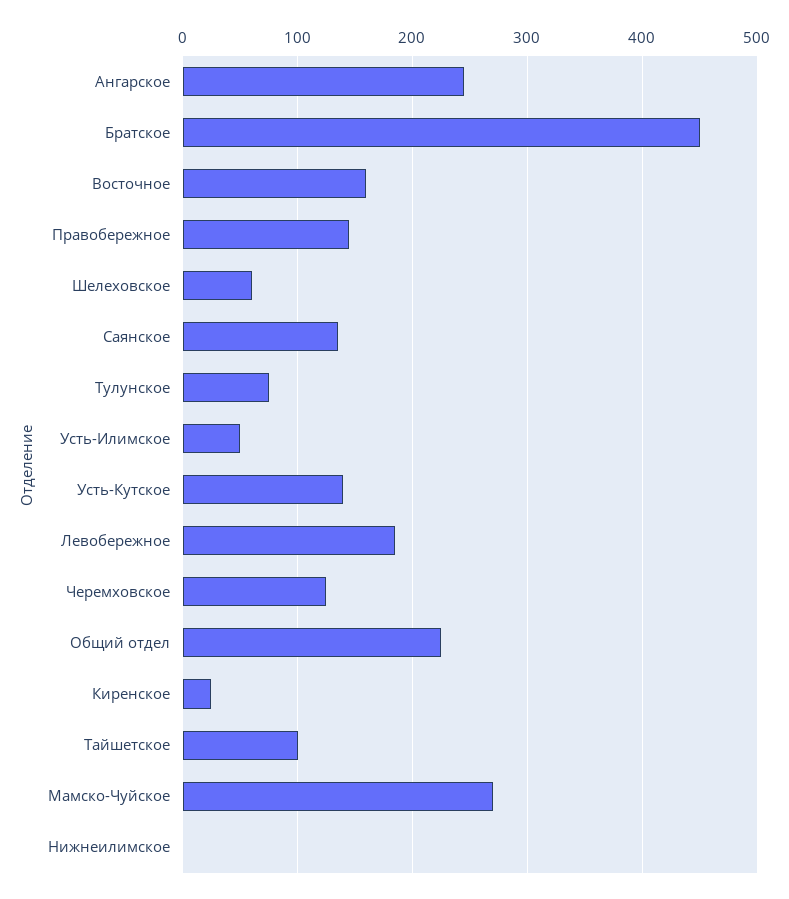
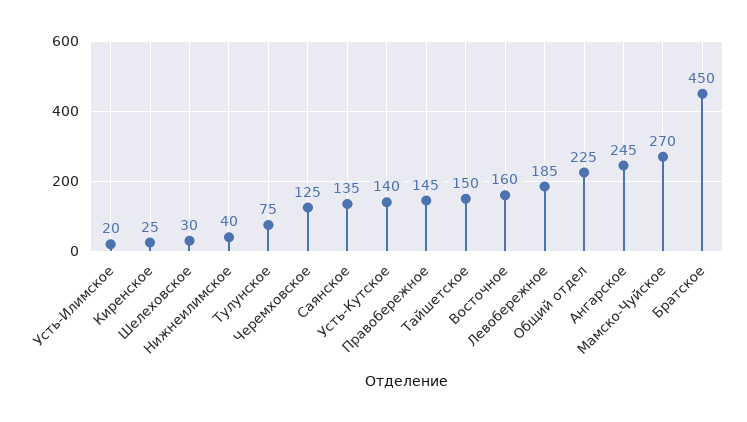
Шелеховское: 60 -> 30
Усть-Илимское: 50 -> 20
Тайшетское: 100 -> 150
Нижнеилимское: 0 -> 40

